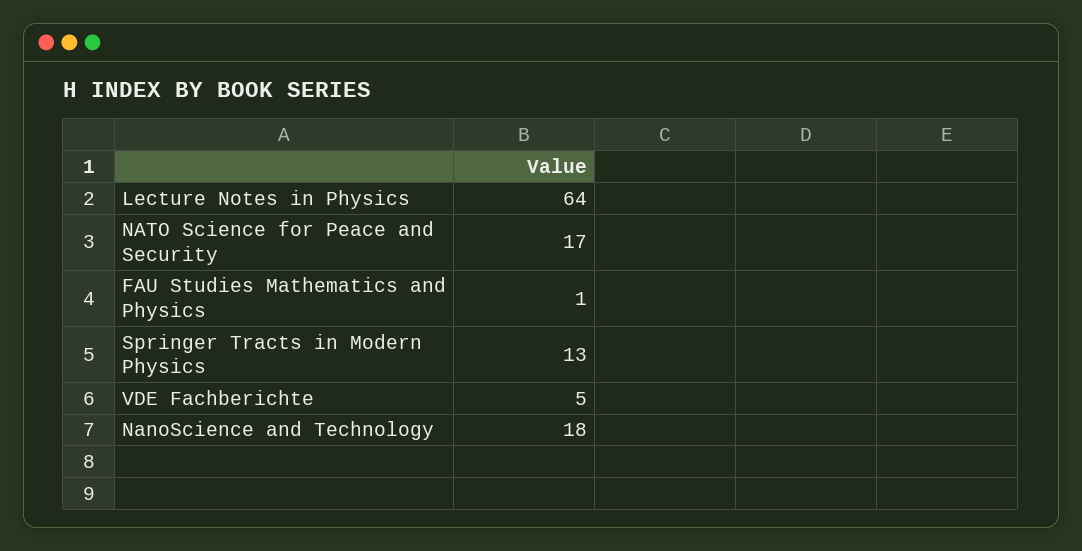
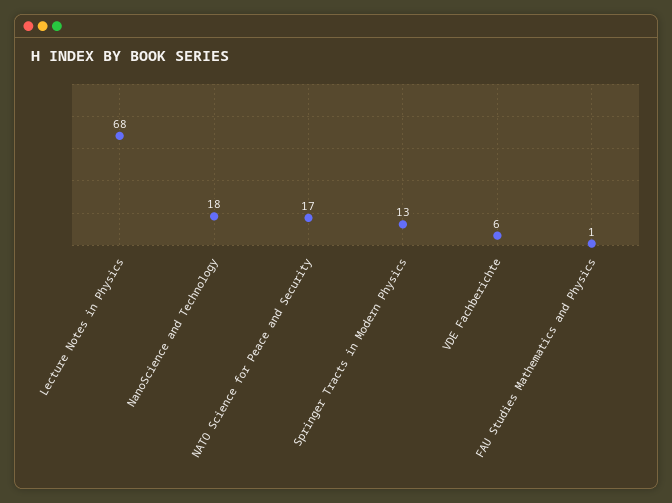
Lecture Notes in Physics: 64 -> 68
VDE Fachberichte: 5 -> 6

